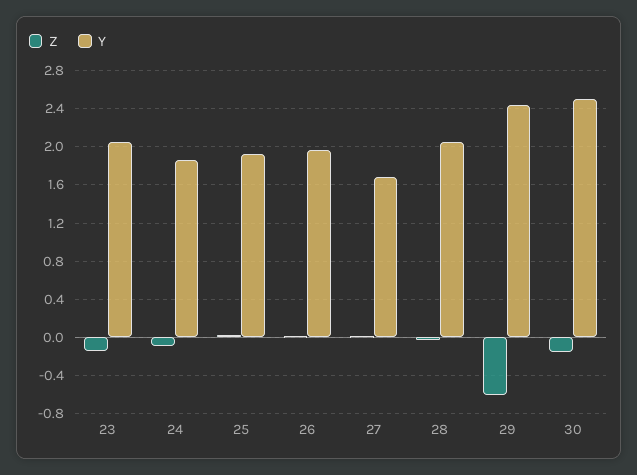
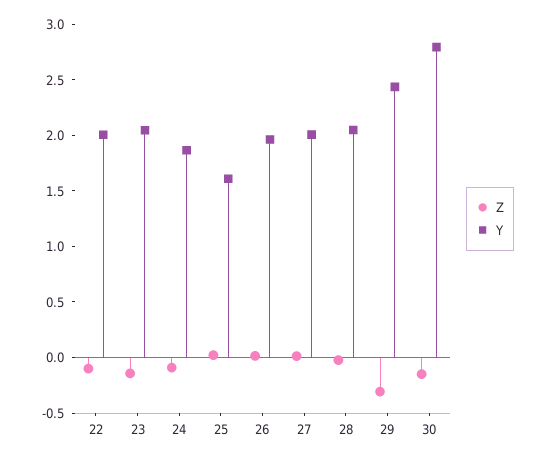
Y, 25: 1.9 -> 1.6
Y, 27: 1.7 -> 2
Z, 29: -0.6 -> -0.3
Y, 30: 2.5 -> 2.8
Z, 22: none -> -0.1
Y, 22: none -> 2

